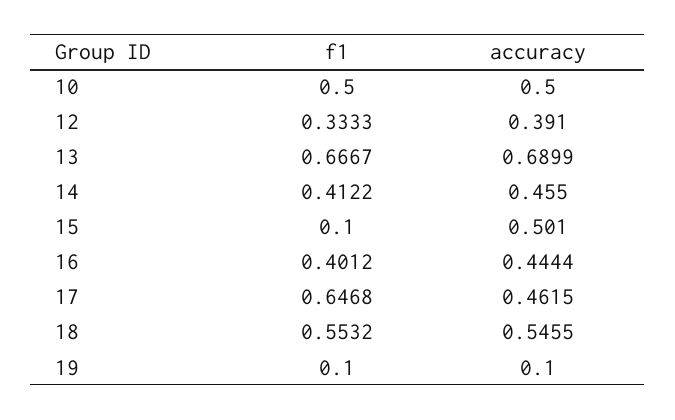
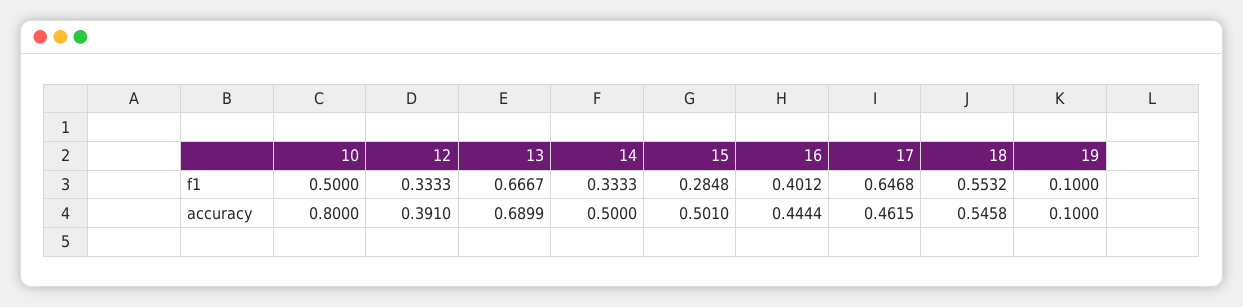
accuracy, 10: 0.5 -> 0.8
f1, 14: 0.4122 -> 0.3333
accuracy, 14: 0.455 -> 0.5
f1, 15: 0.1 -> 0.2848
accuracy, 18: 0.5455 -> 0.5458

